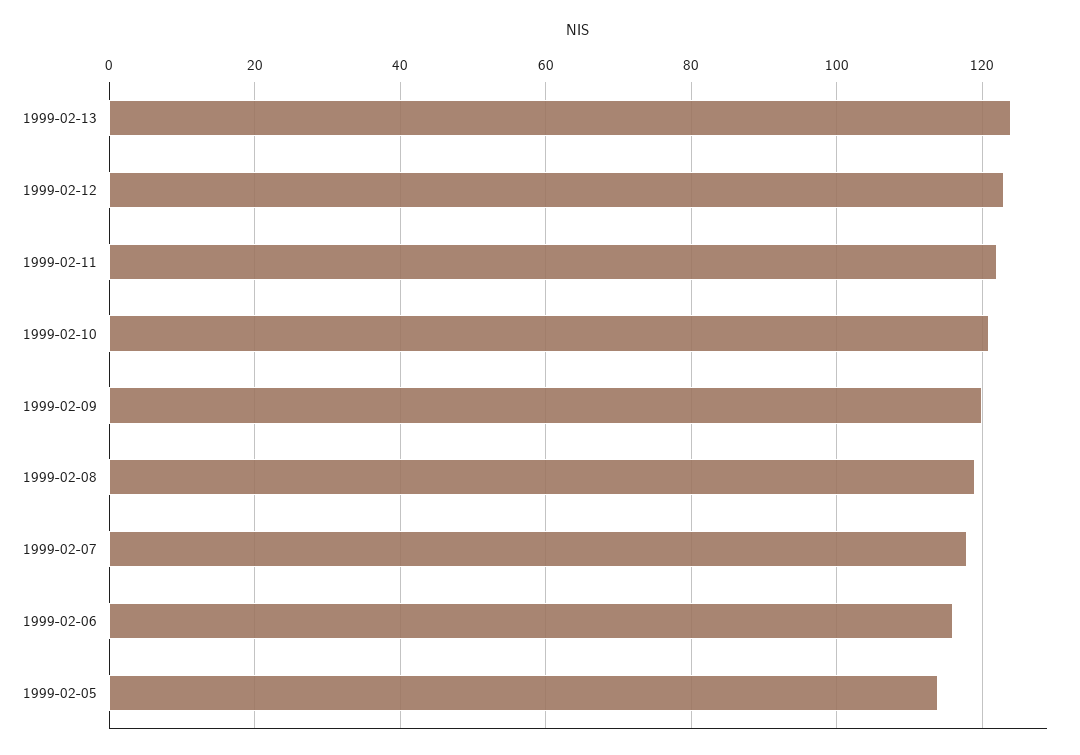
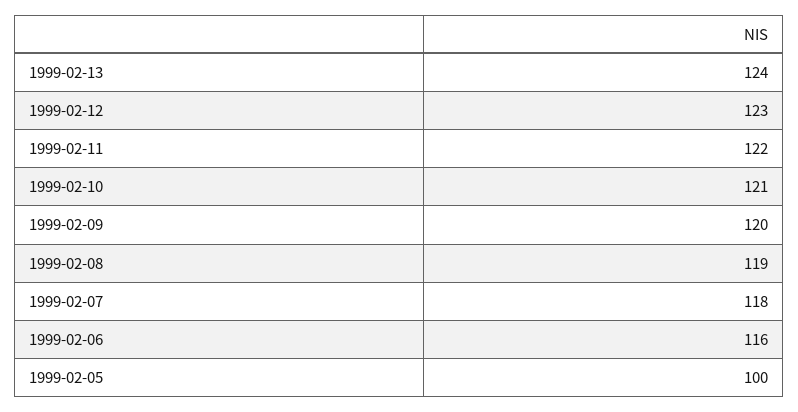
1999-02-05: 115 -> 100

